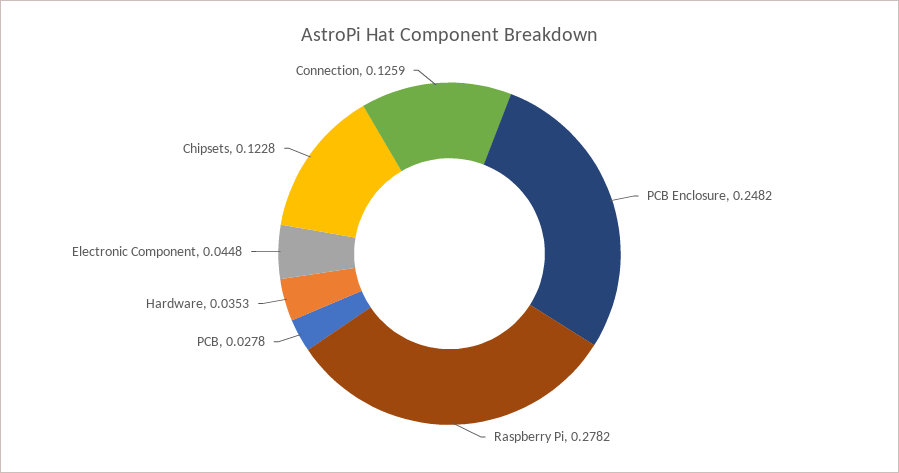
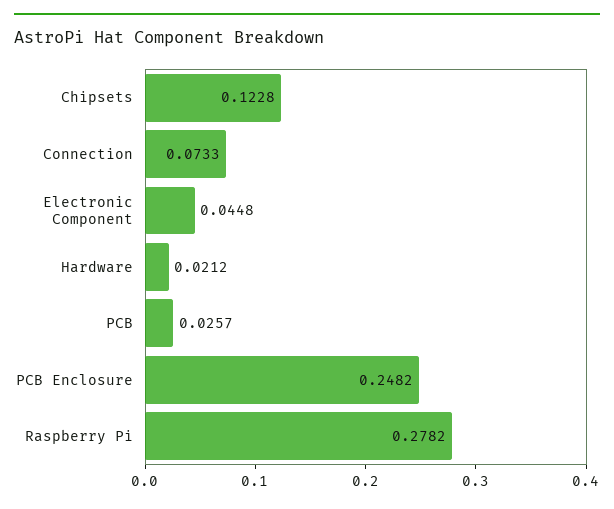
PCB: 0.0278 -> 0.0257
Hardware: 0.0353 -> 0.0212
Connection: 0.1259 -> 0.0733

